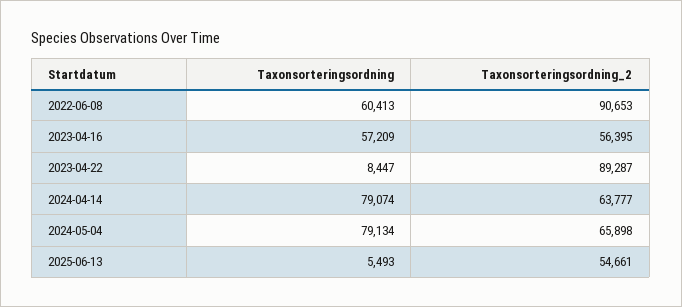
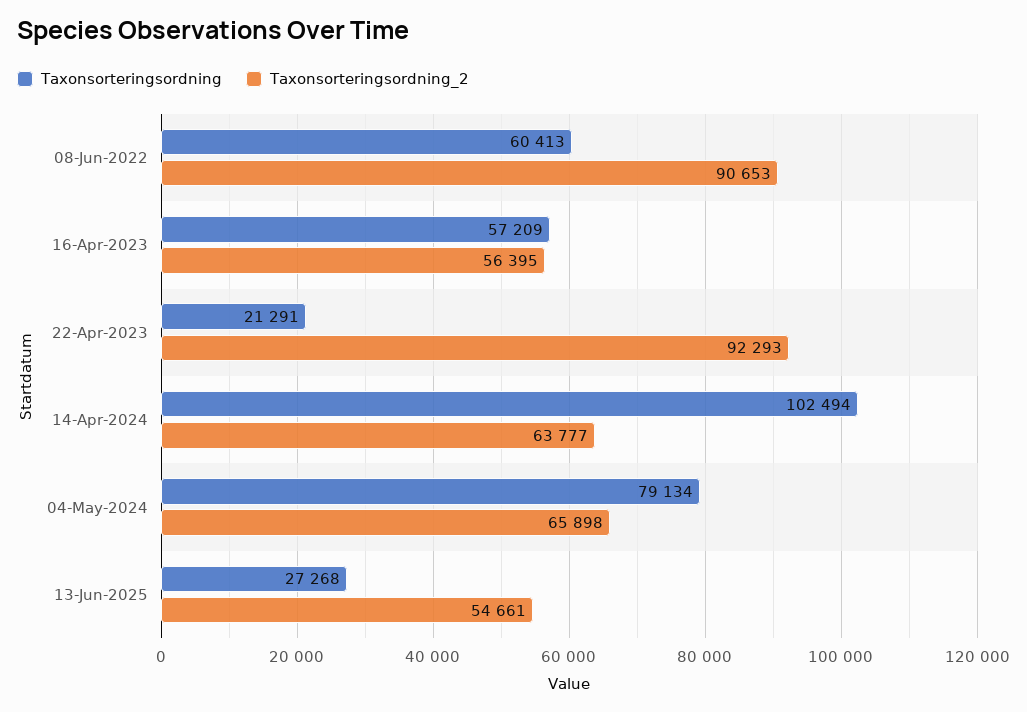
Taxonsorteringsordning, 2023-04-22: 8447 -> 21291
Taxonsorteringsordning_2, 2023-04-22: 89287 -> 92293
Taxonsorteringsordning, 2024-04-14: 79074 -> 102494
Taxonsorteringsordning, 2025-06-13: 5493 -> 27268

